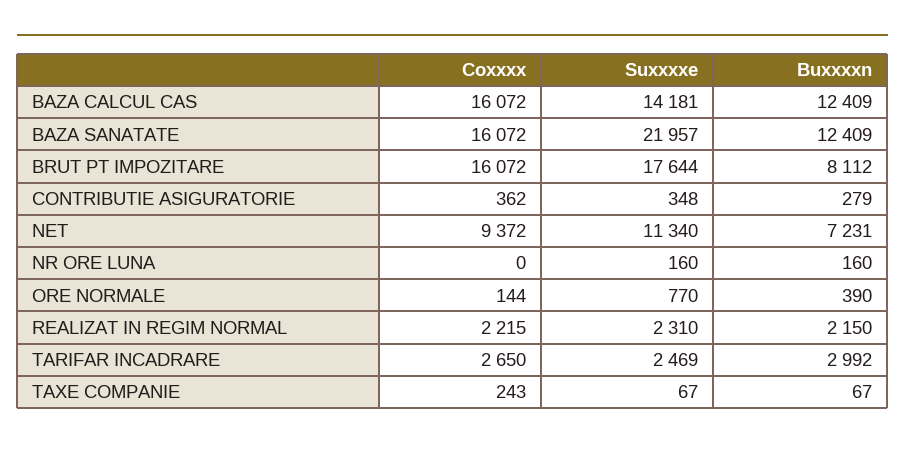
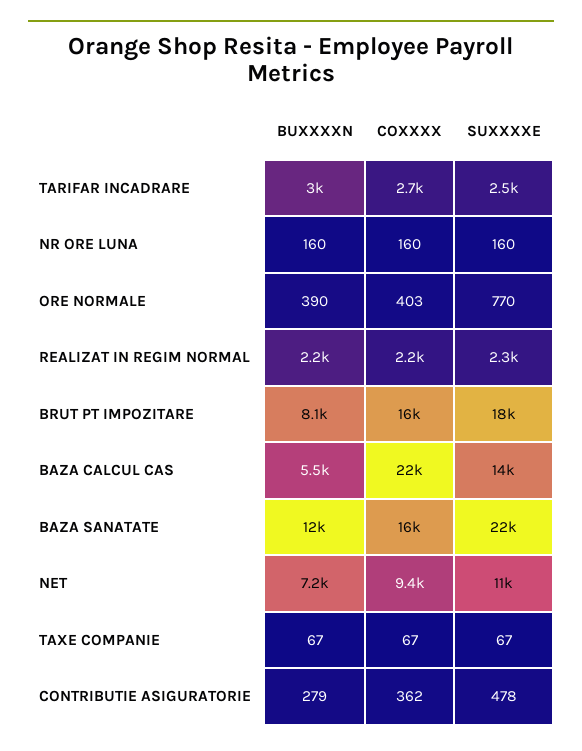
Coxxxx, BAZA CALCUL CAS: 16072 -> 22000
Buxxxxn, BAZA CALCUL CAS: 12409 -> 5500
Suxxxxe, CONTRIBUTIE ASIGURATORIE: 348 -> 478
Coxxxx, NR ORE LUNA: 0 -> 160
Coxxxx, ORE NORMALE: 144 -> 403
Coxxxx, TAXE COMPANIE: 243 -> 67

